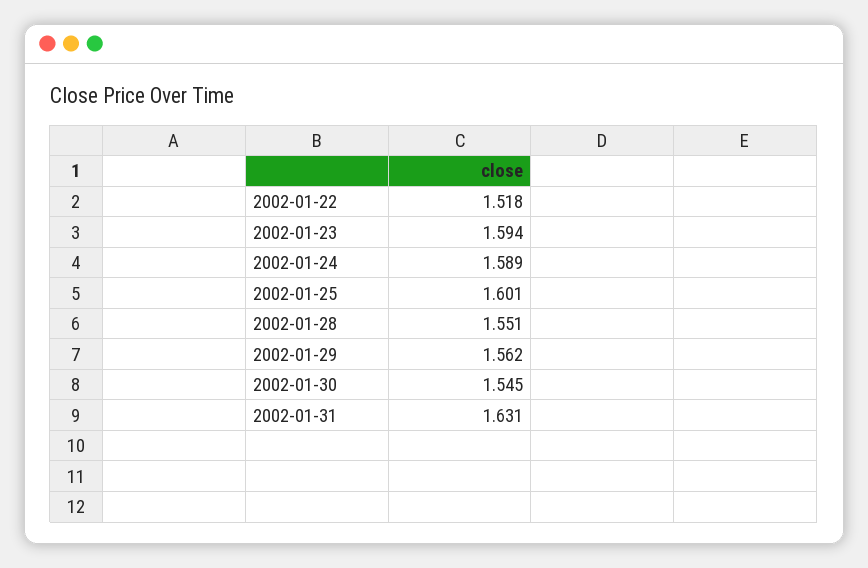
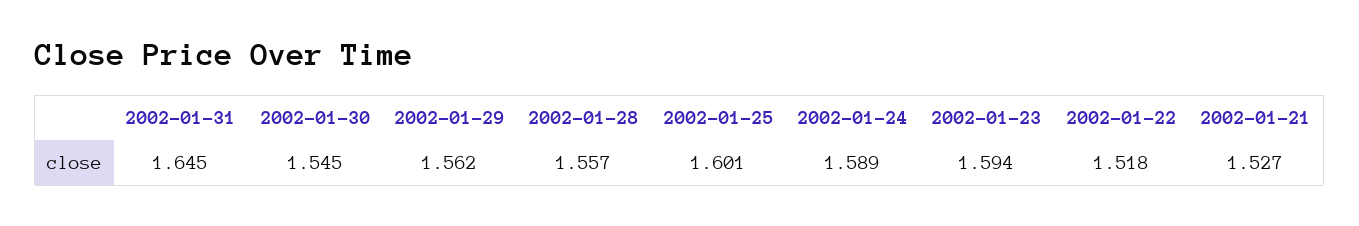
2002-01-28: 1.551 -> 1.557
2002-01-31: 1.631 -> 1.645
2002-01-21: none -> 1.527

